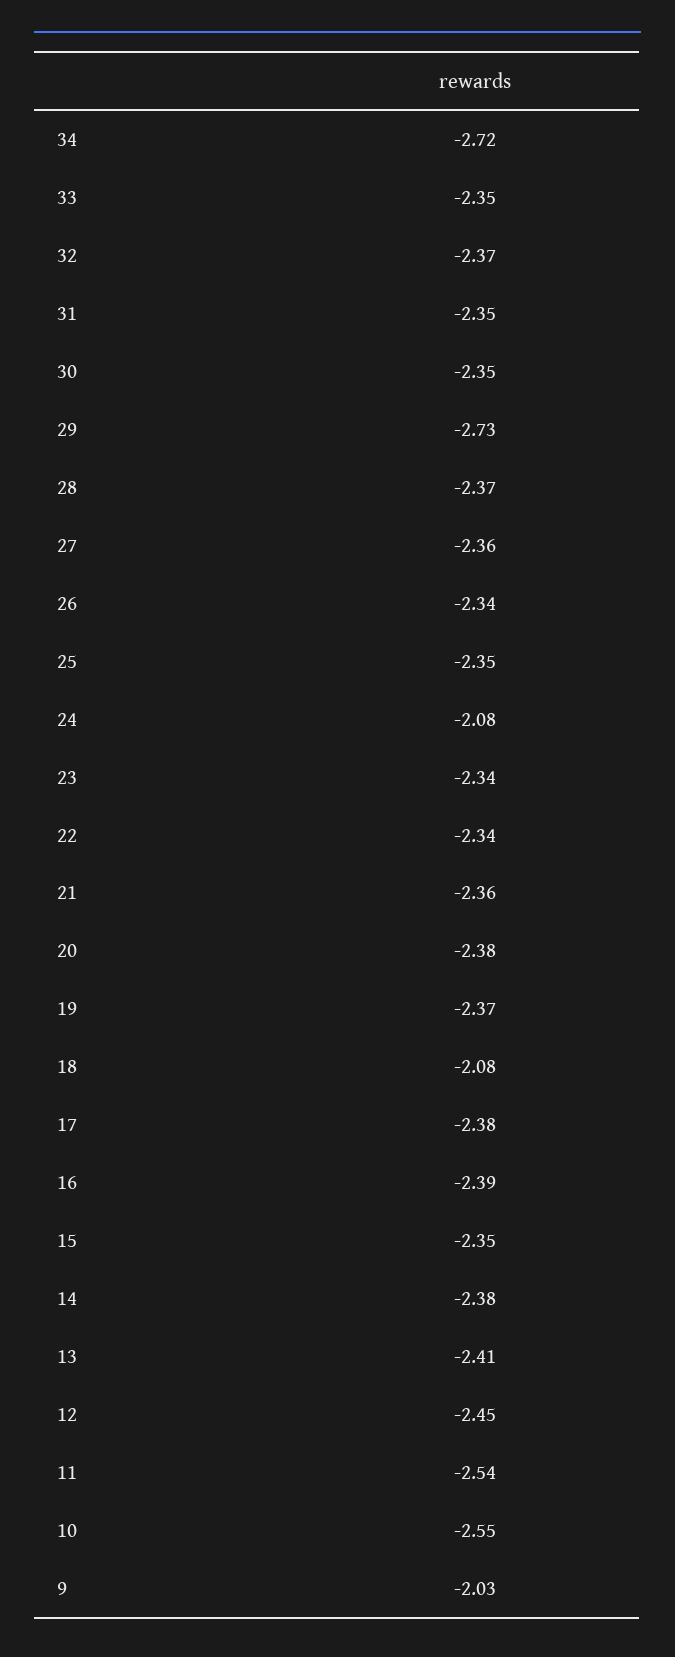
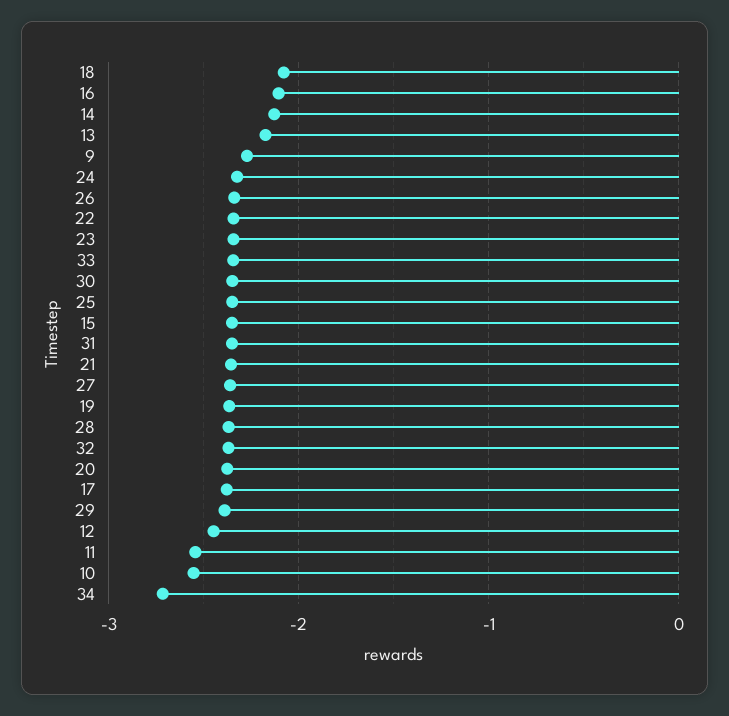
29: -2.73 -> -2.4
24: -2.08 -> -2.3
16: -2.39 -> -2.1
14: -2.38 -> -2.1
13: -2.41 -> -2.2
9: -2.03 -> -2.3

